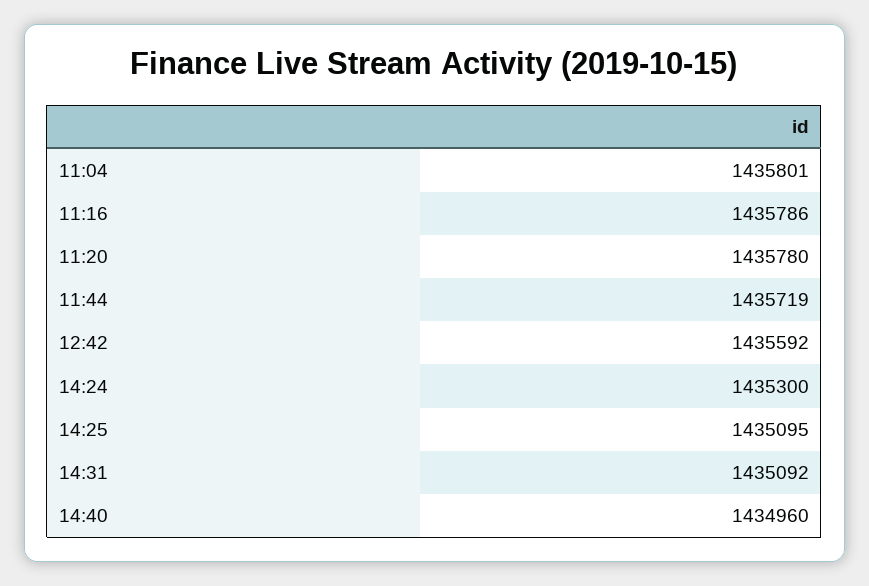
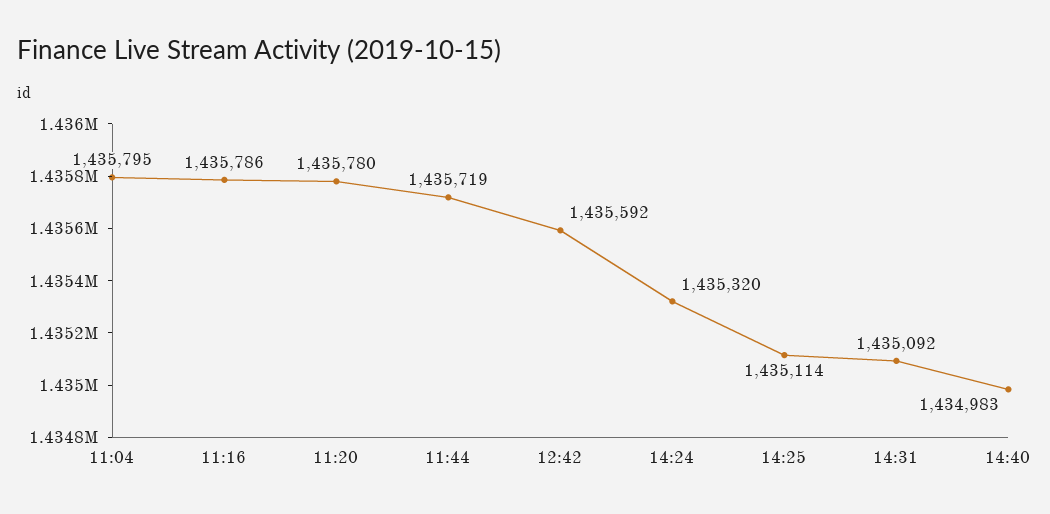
11:04: 1435801 -> 1435795
14:24: 1435300 -> 1435320
14:25: 1435095 -> 1435114
14:40: 1434960 -> 1434983

